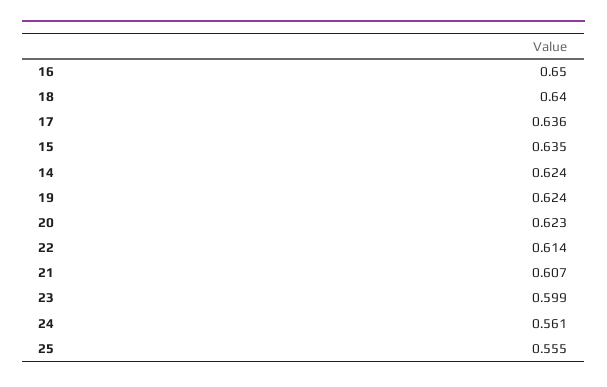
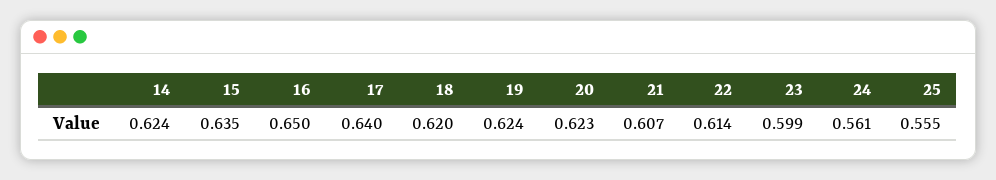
18: 0.64 -> 0.62
17: 0.636 -> 0.64

